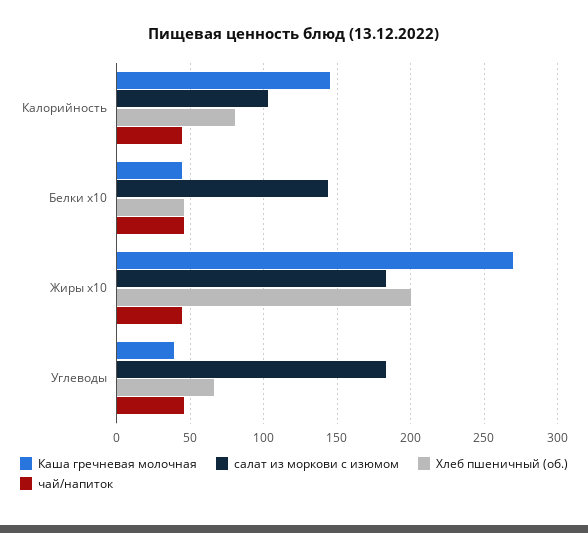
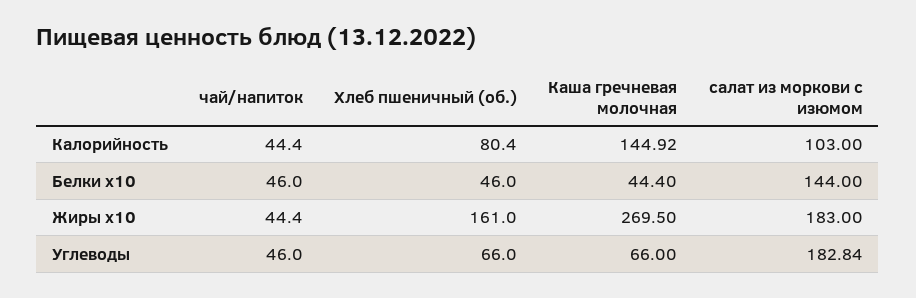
Хлеб пшеничный (об.), Жиры x10: 200 -> 161
Каша гречневая молочная, Углеводы: 40 -> 66

